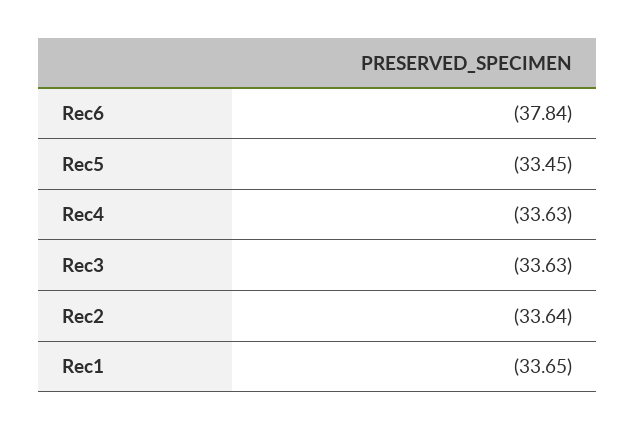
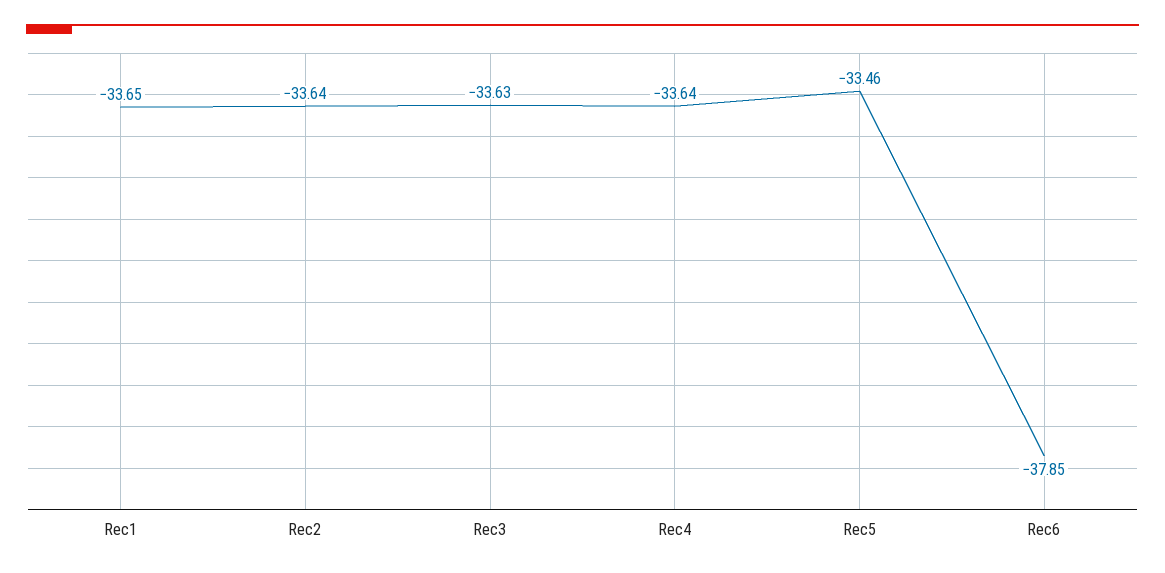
Rec6: -37.84 -> -37.85
Rec5: -33.45 -> -33.46
Rec4: -33.63 -> -33.64

